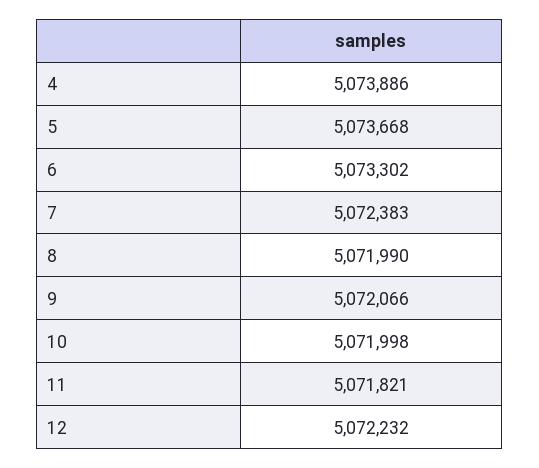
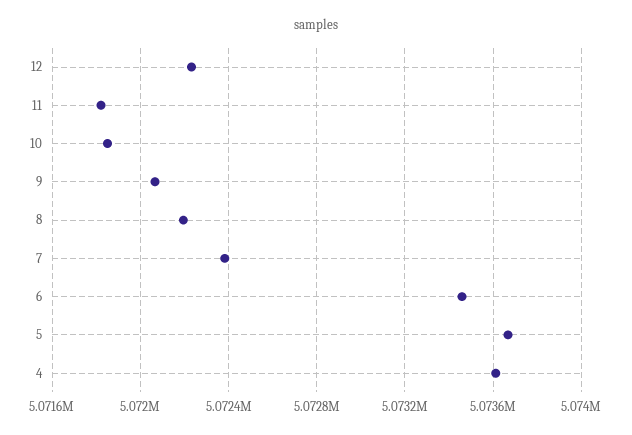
4: 5073886 -> 5073600
6: 5073302 -> 5073450
8: 5071990 -> 5072200
10: 5071998 -> 5071850

